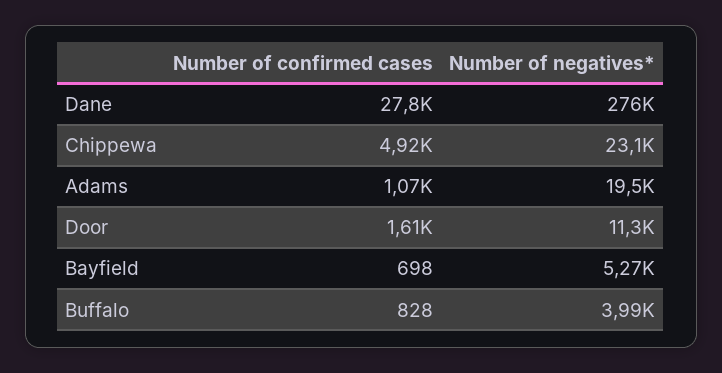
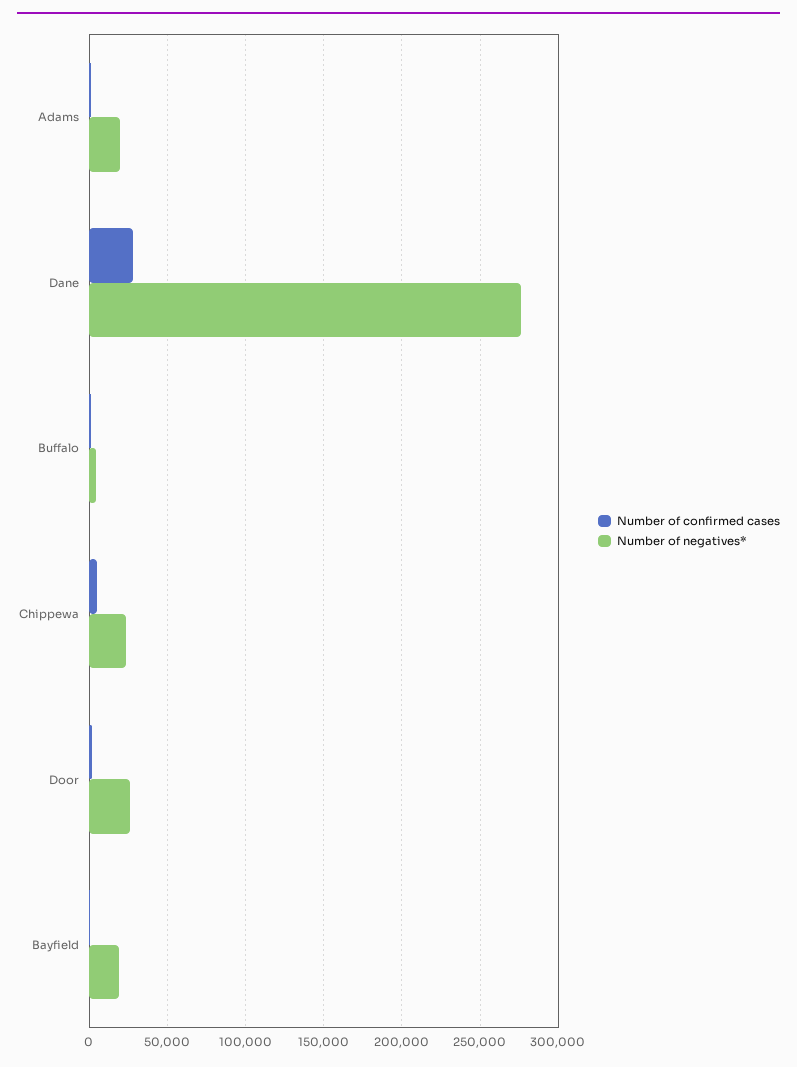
Number of negatives*, Door: 11300 -> 25000
Number of negatives*, Bayfield: 5270 -> 20000

